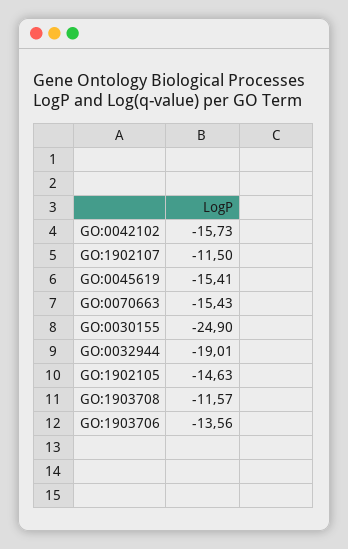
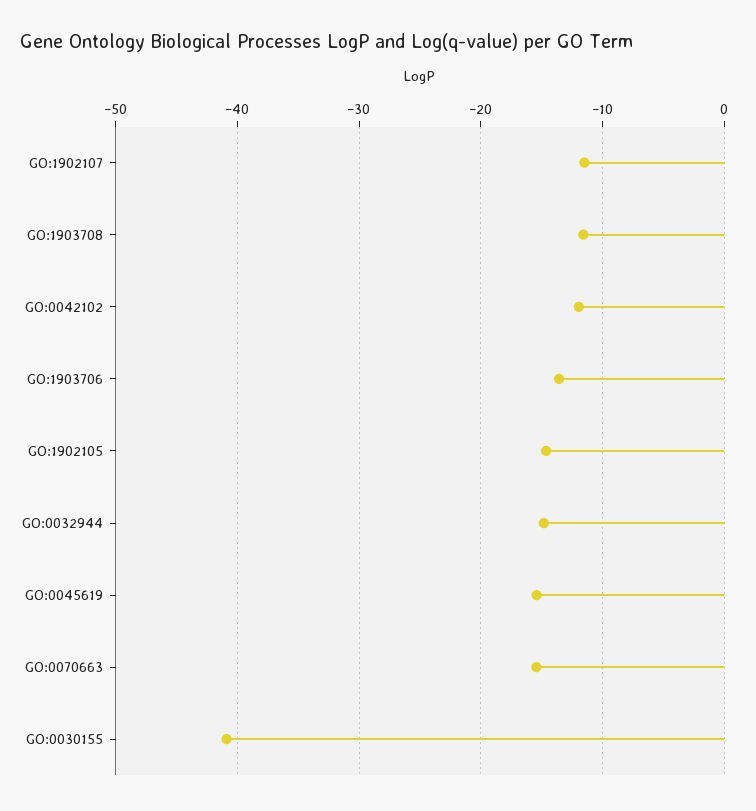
GO:0042102: -15.73 -> -12
GO:0030155: -24.9 -> -41
GO:0032944: -19.01 -> -15

